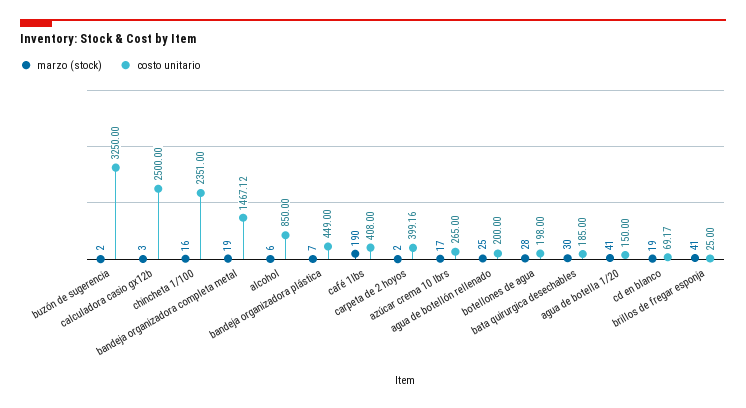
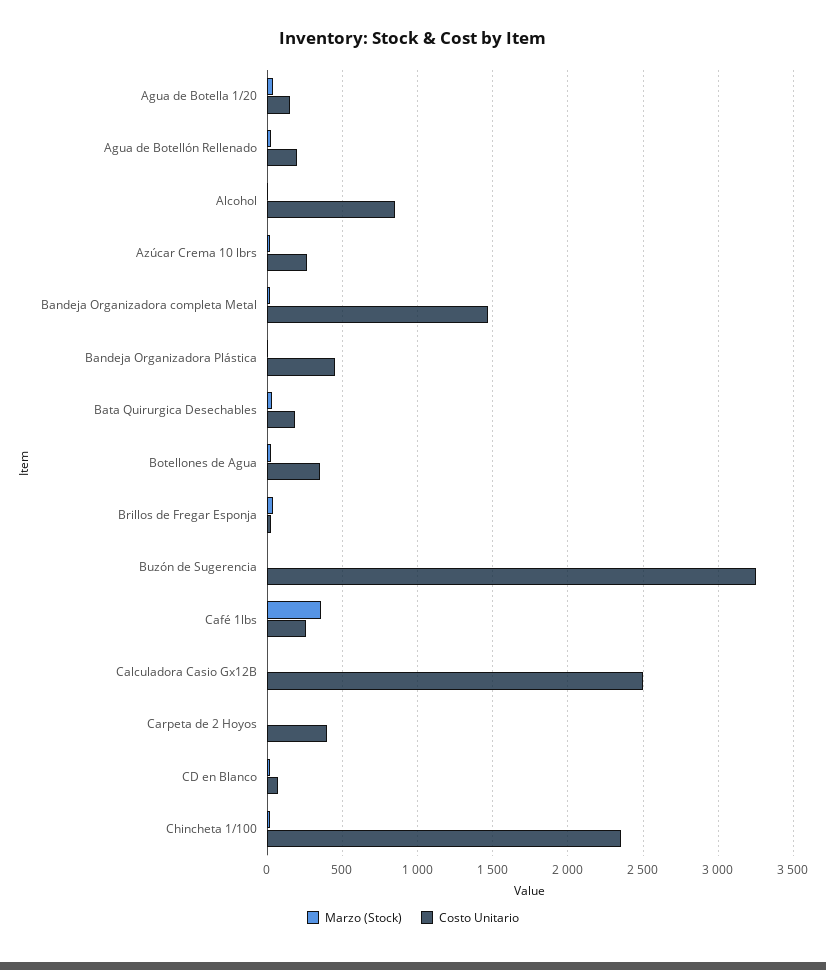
marzo (stock), café 1lbs: 190 -> 350
costo unitario, café 1lbs: 408 -> 250
costo unitario, botellones de agua: 198 -> 350

